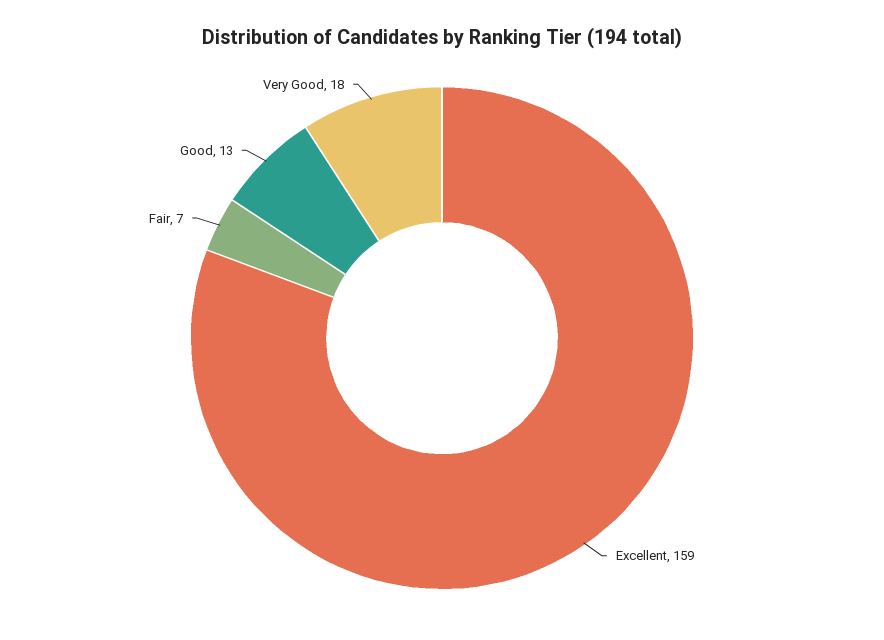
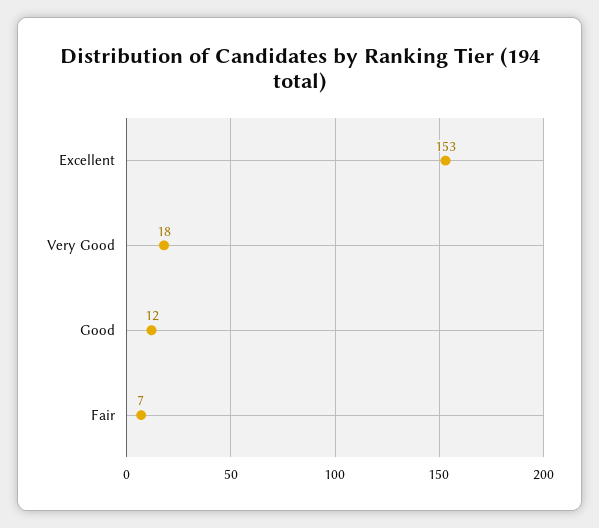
Excellent: 159 -> 153
Good: 13 -> 12

